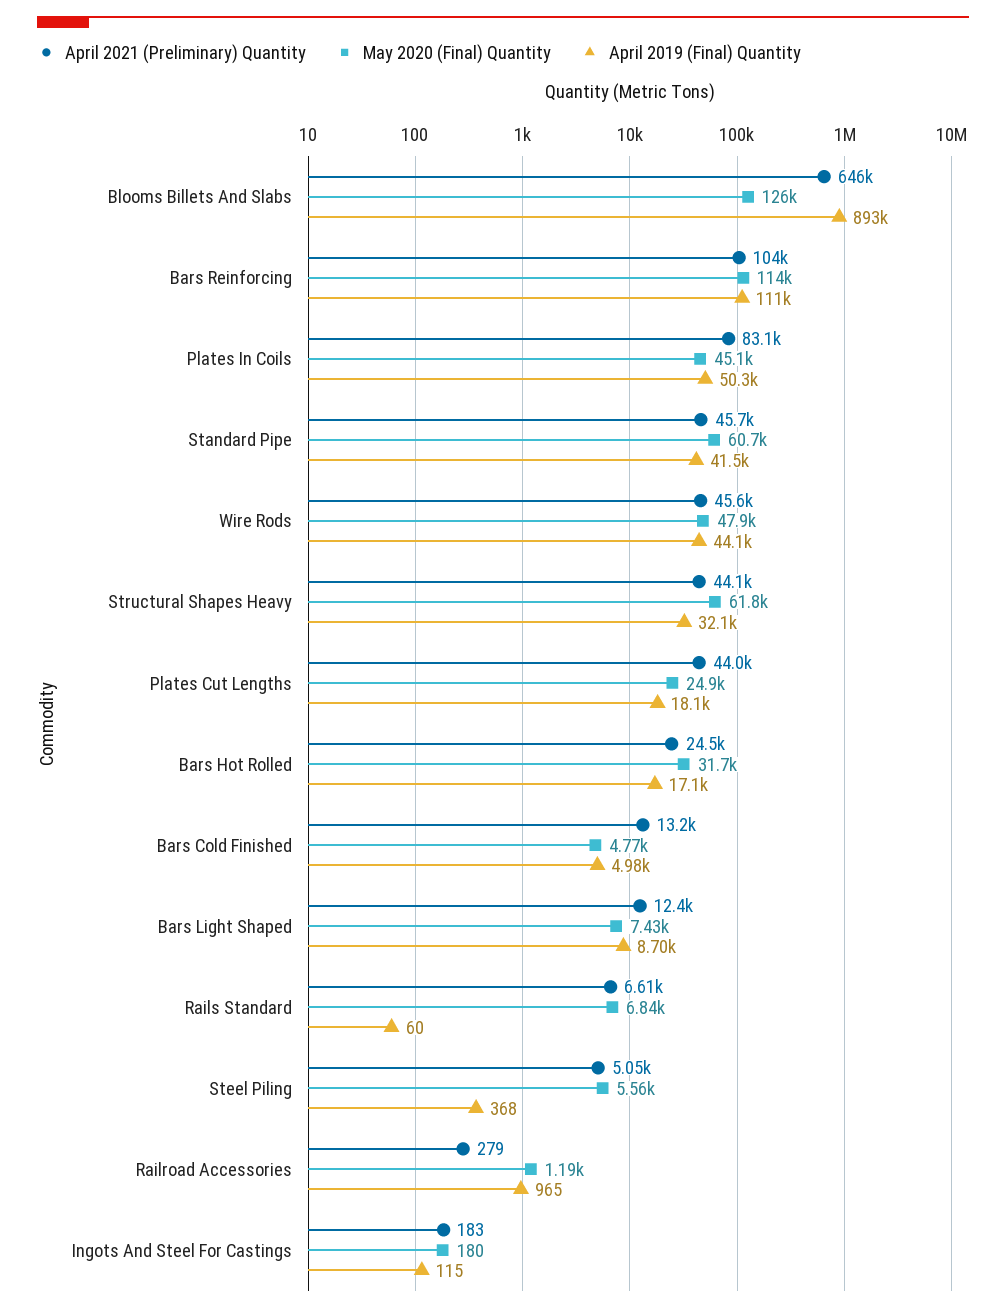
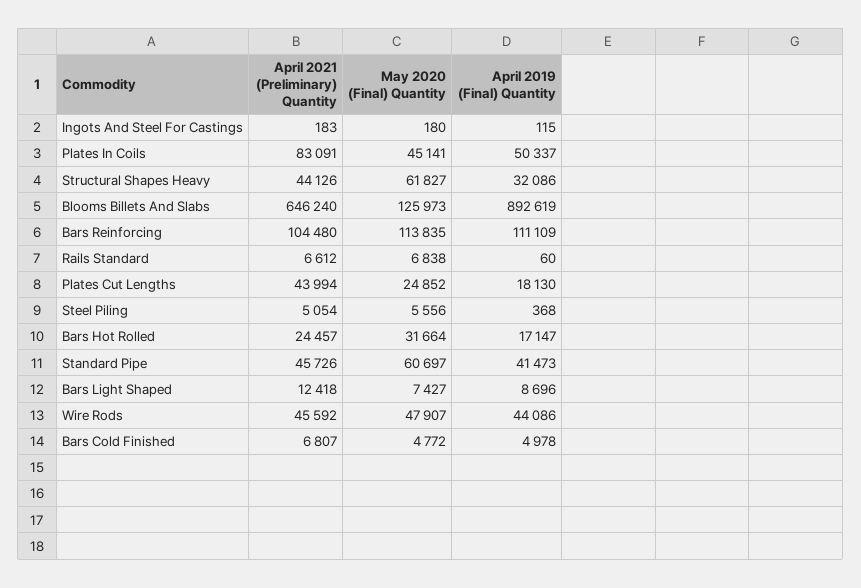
April 2021 (Preliminary) Quantity, Bars Cold Finished: 13200 -> 6807
April 2021 (Preliminary) Quantity, Railroad Accessories: 279 -> none
May 2020 (Final) Quantity, Railroad Accessories: 1190 -> none
April 2019 (Final) Quantity, Railroad Accessories: 965 -> none

